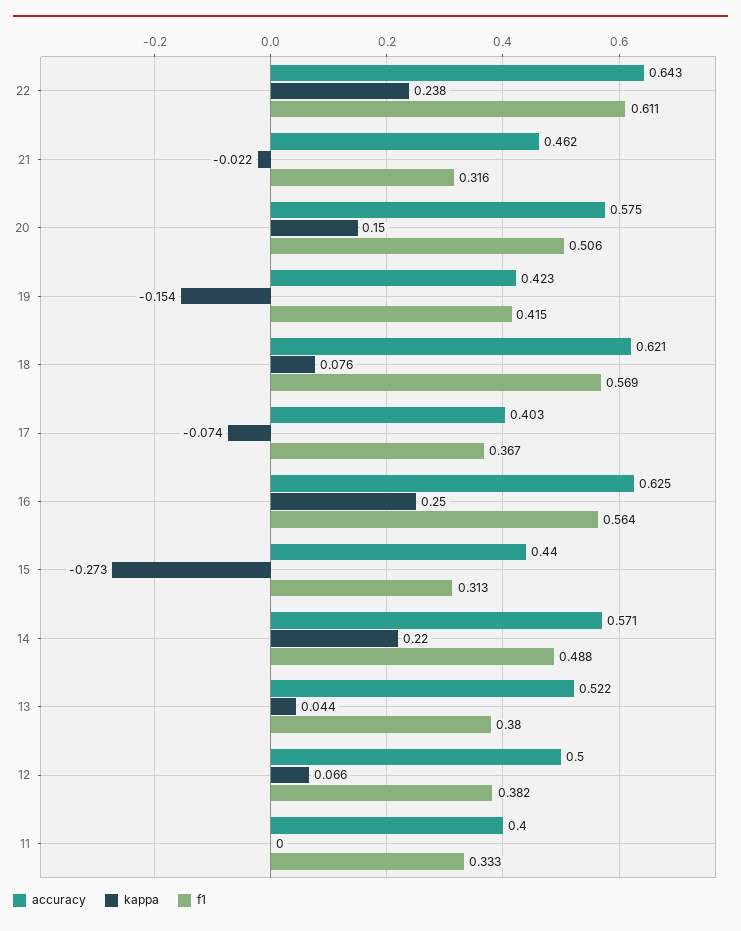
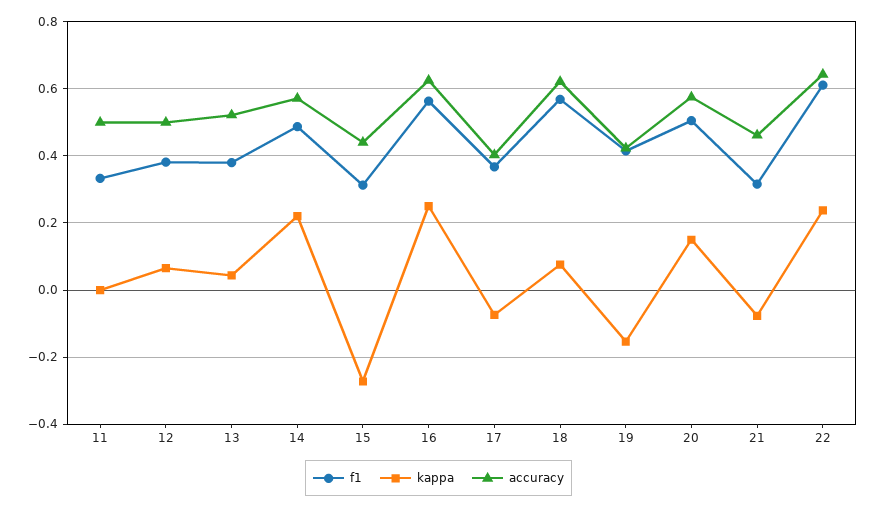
kappa, 21: -0.022 -> -0.08
accuracy, 11: 0.4 -> 0.5

